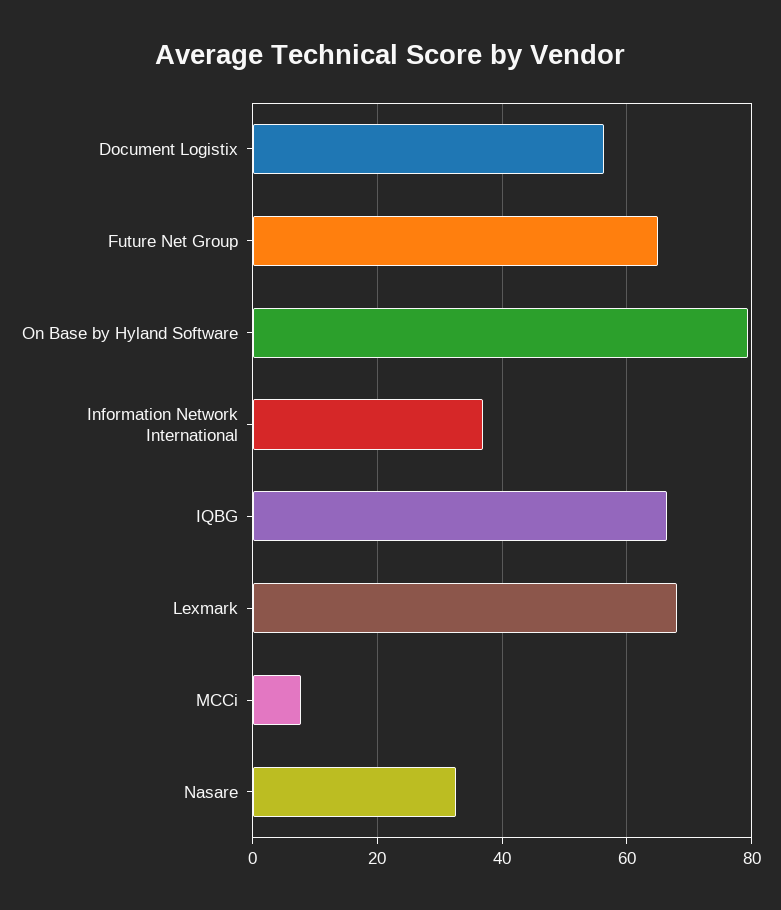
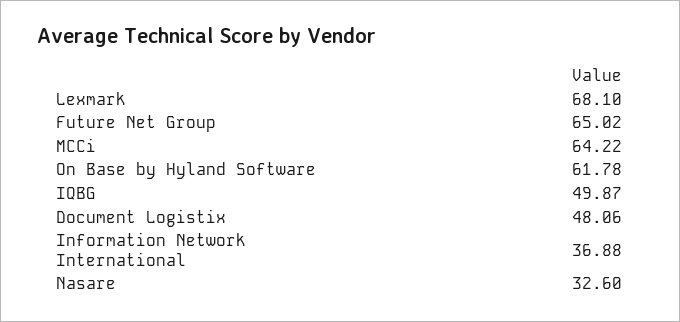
Document Logistix: 56 -> 48.06
On Base by Hyland Software: 80 -> 61.78
IQBG: 66 -> 49.87
MCCi: 8 -> 64.22

